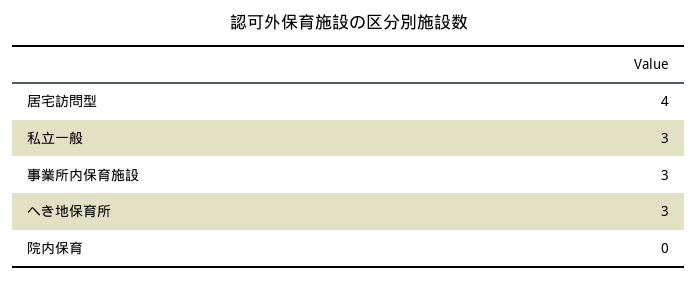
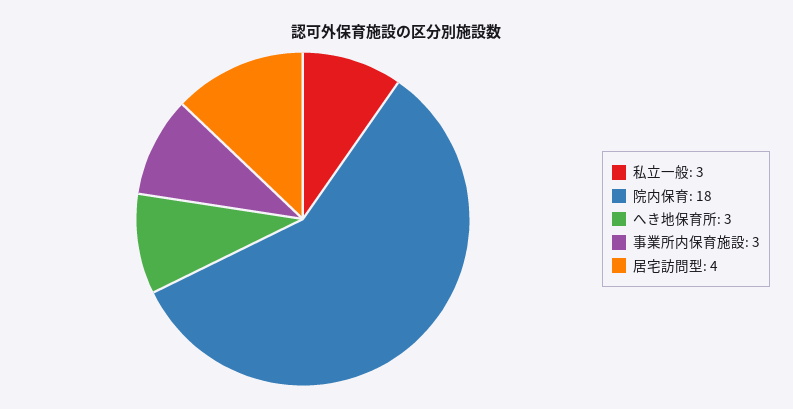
院内保育: 0 -> 18

